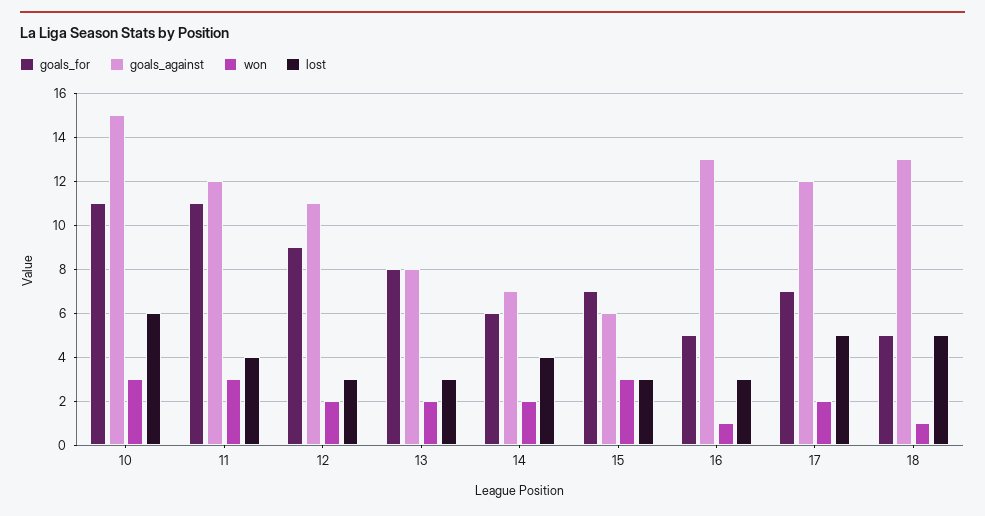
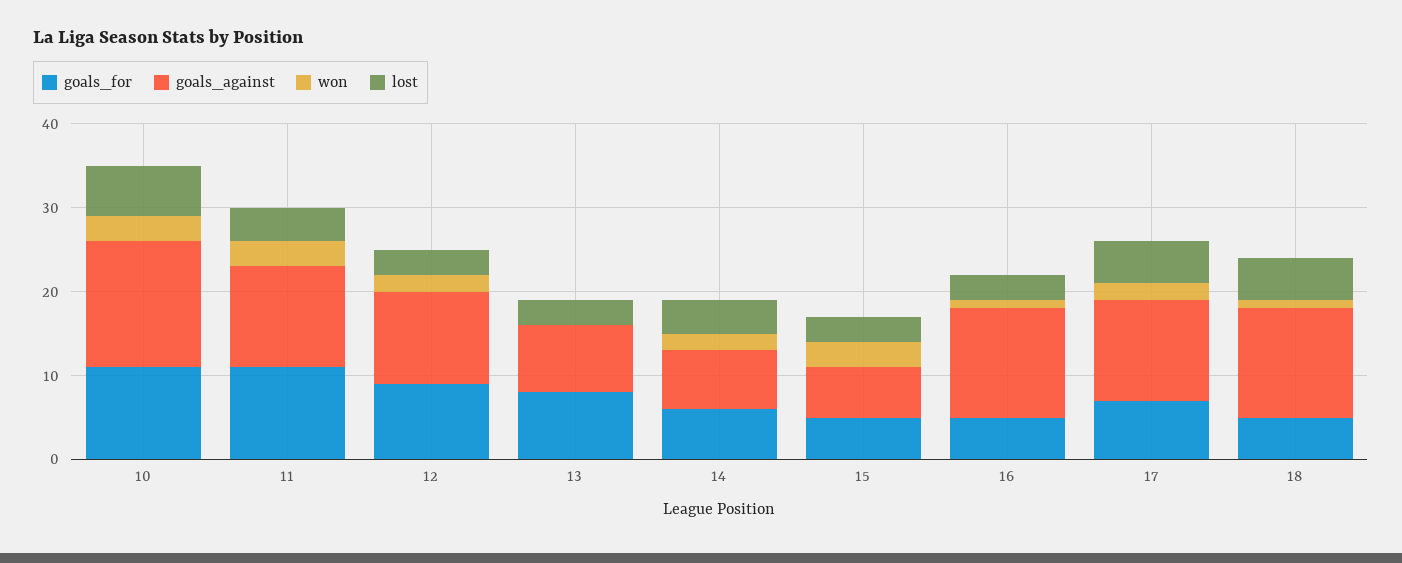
won, 13: 2 -> 0
goals_for, 15: 7 -> 5

